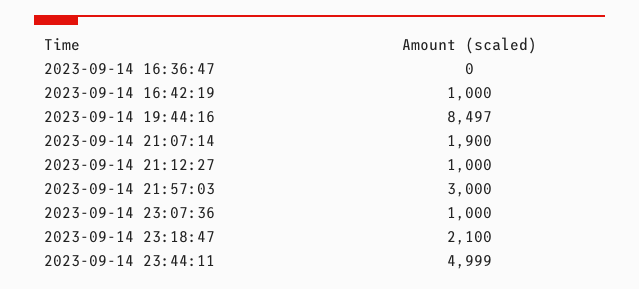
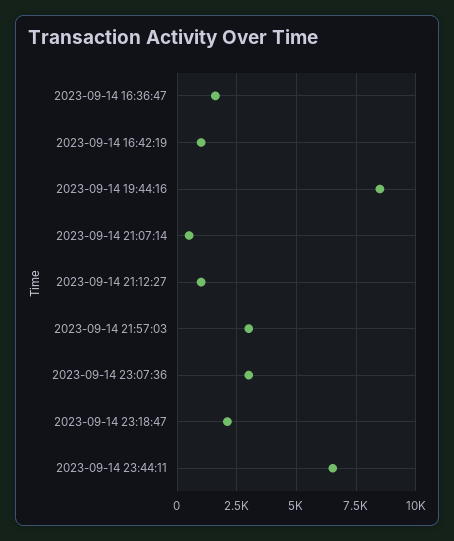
2023-09-14 16:36:47: 0 -> 1500
2023-09-14 21:07:14: 1900 -> 500
2023-09-14 23:07:36: 1000 -> 3000
2023-09-14 23:44:11: 4999 -> 6500

